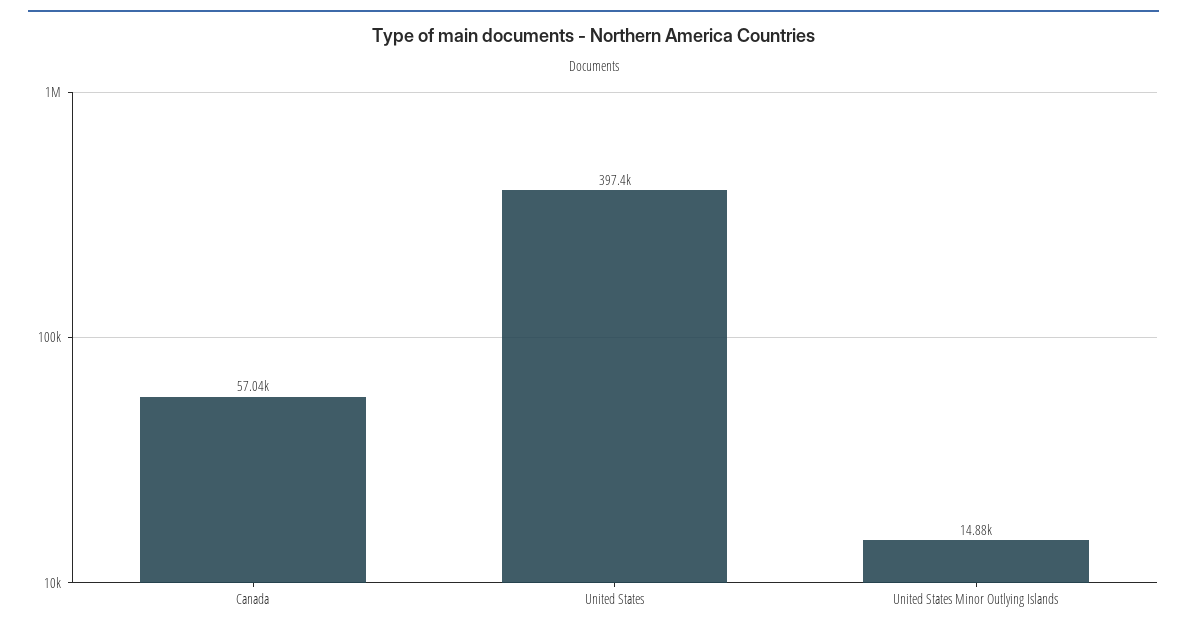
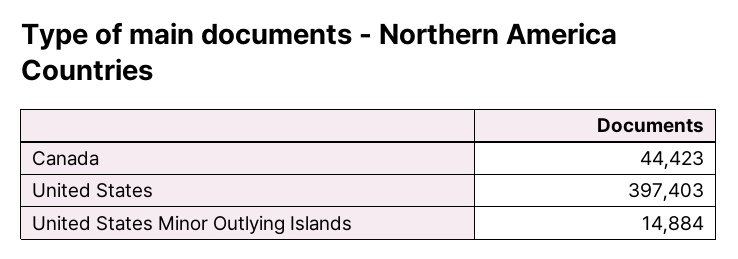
Canada: 57040 -> 44423

